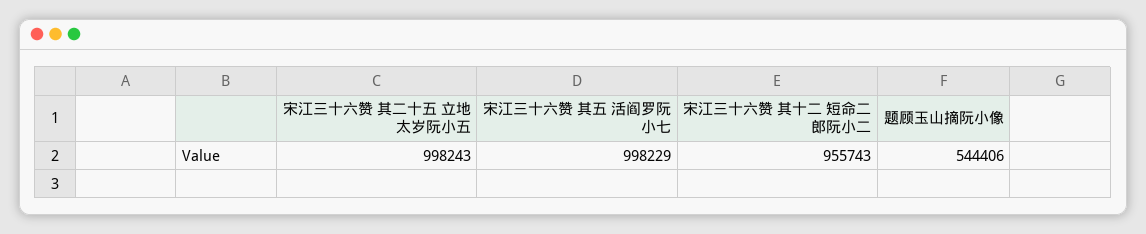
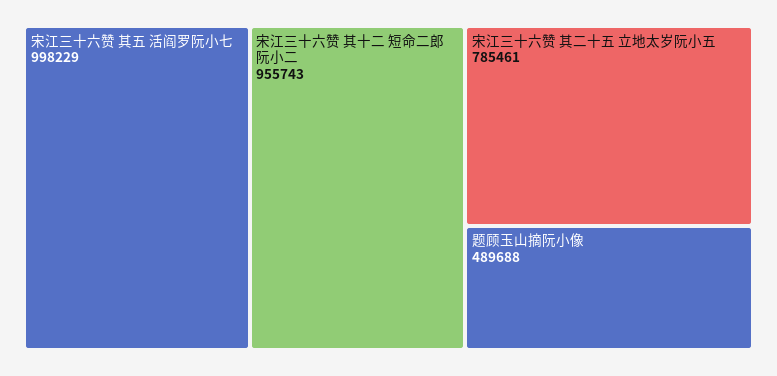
宋江三十六赞 其二十五 立地太岁阮小五: 998243 -> 785461
题顾玉山摘阮小像: 544406 -> 489688

